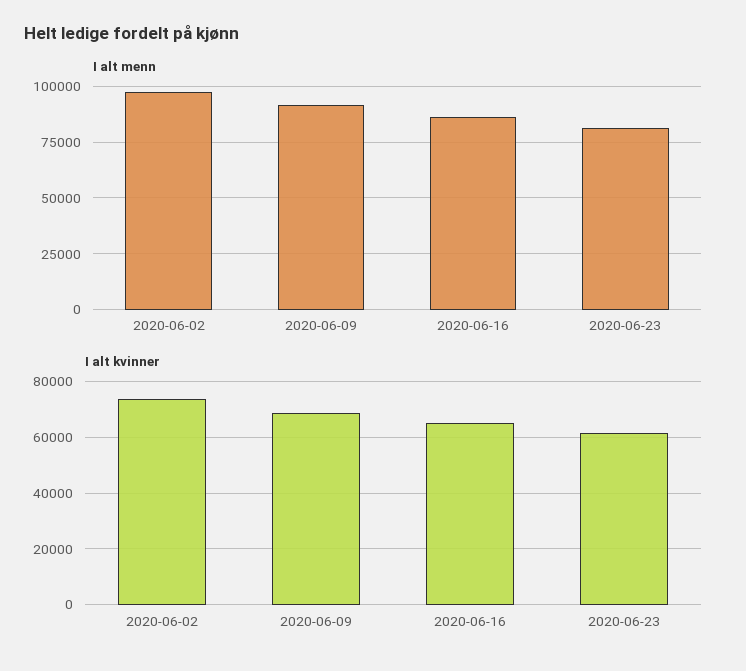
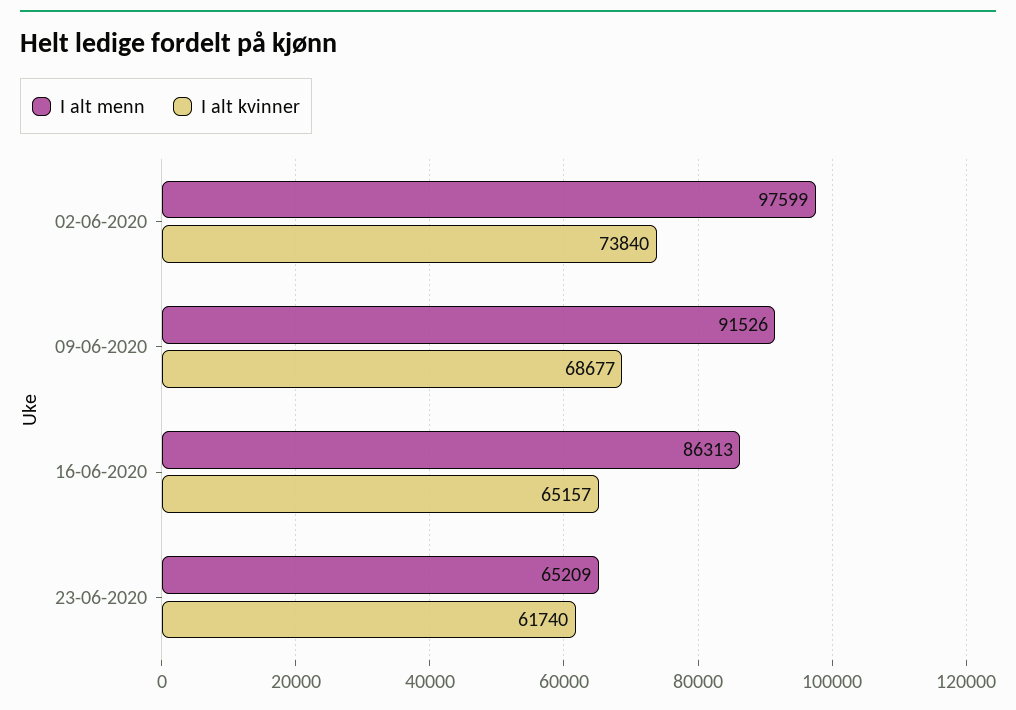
I alt menn, 2020-06-23: 80000 -> 65209

